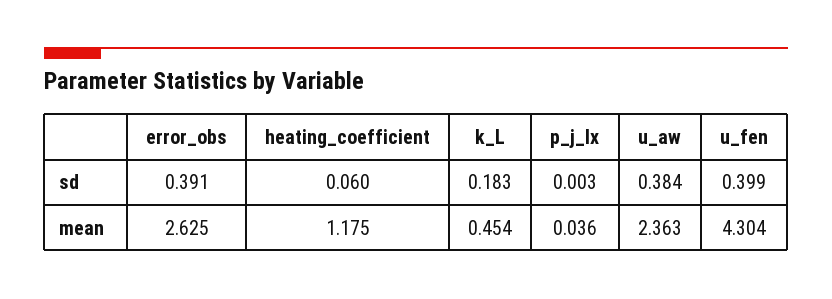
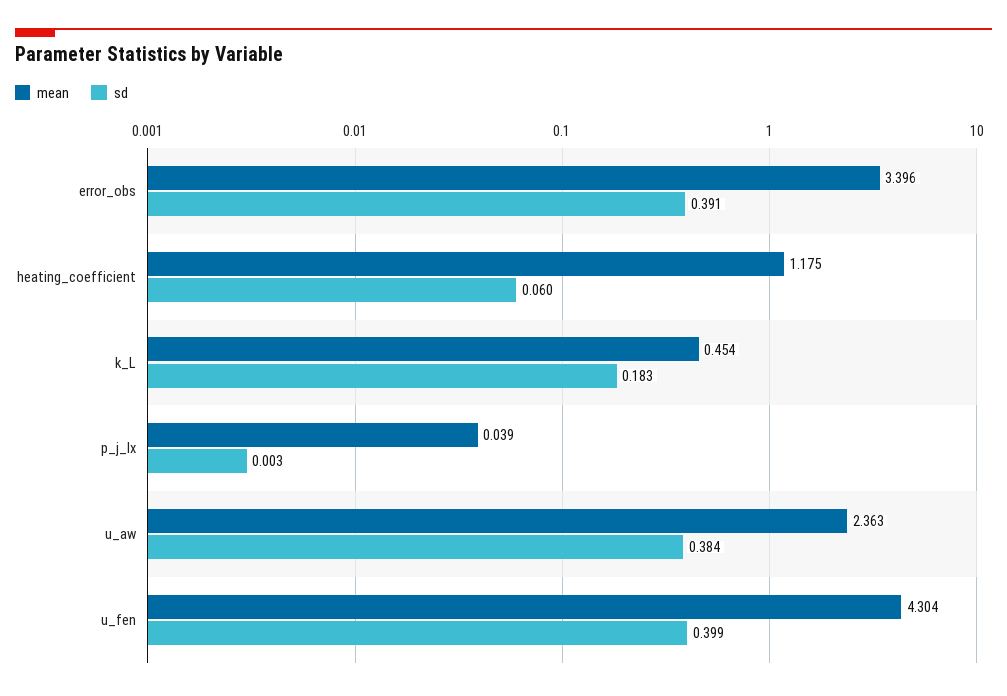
mean, error_obs: 2.625 -> 3.396
mean, p_j_lx: 0.036 -> 0.039

